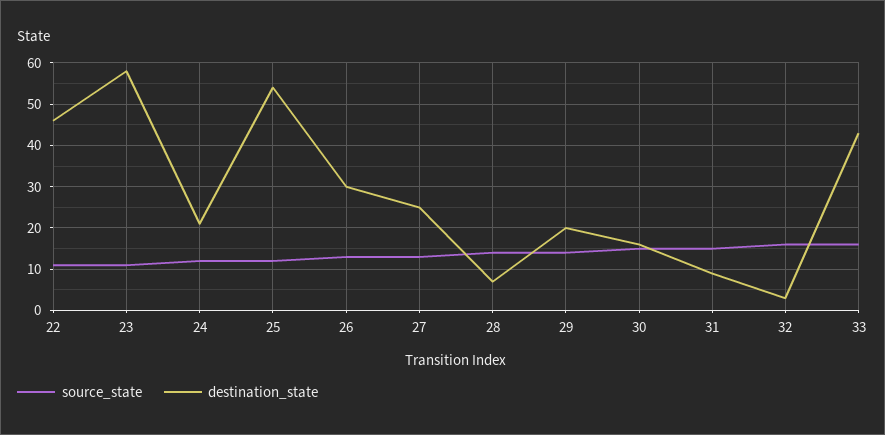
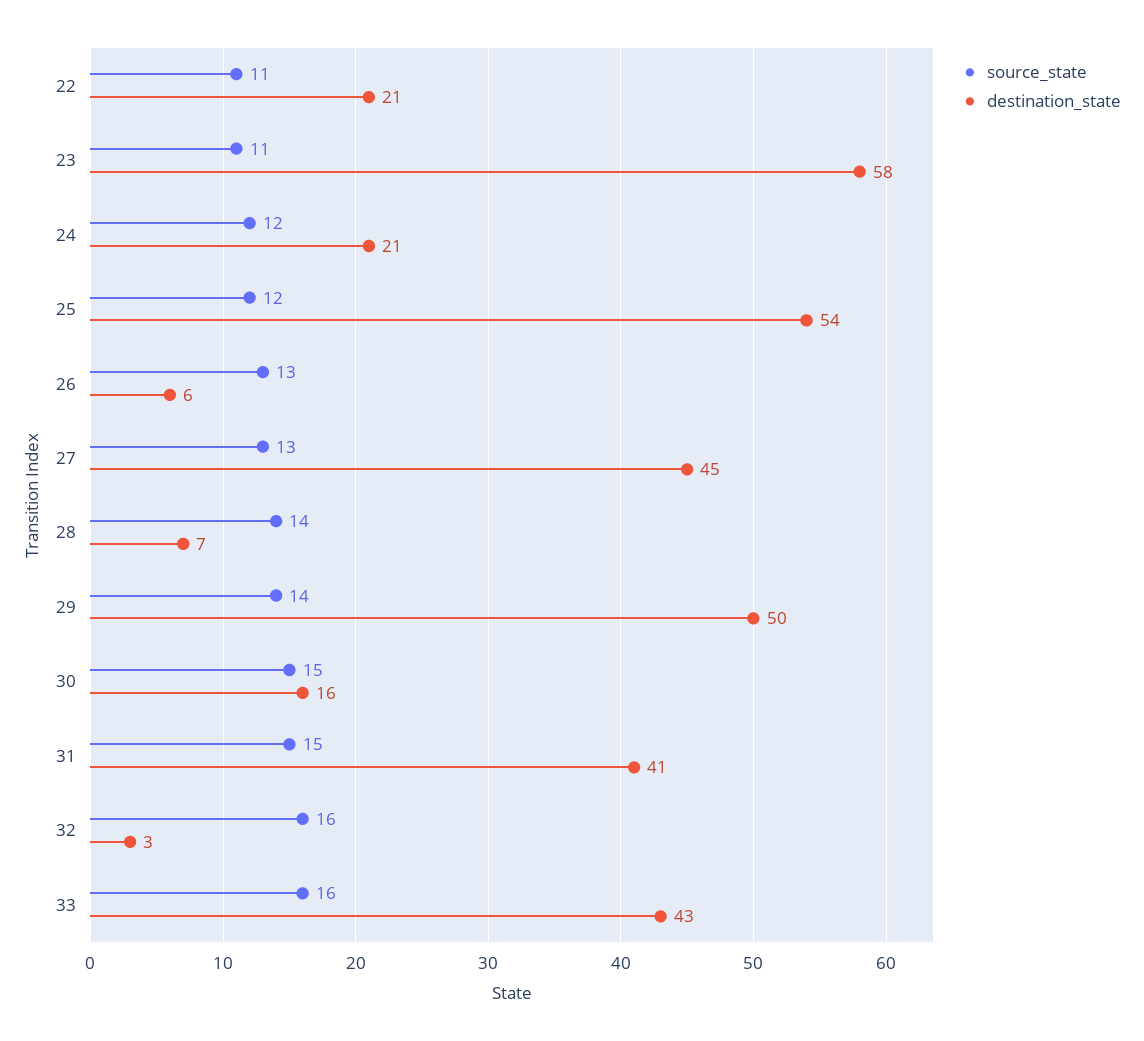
destination_state, 22: 45 -> 21
destination_state, 26: 30 -> 6
destination_state, 27: 25 -> 45
destination_state, 29: 20 -> 50
destination_state, 31: 10 -> 41

